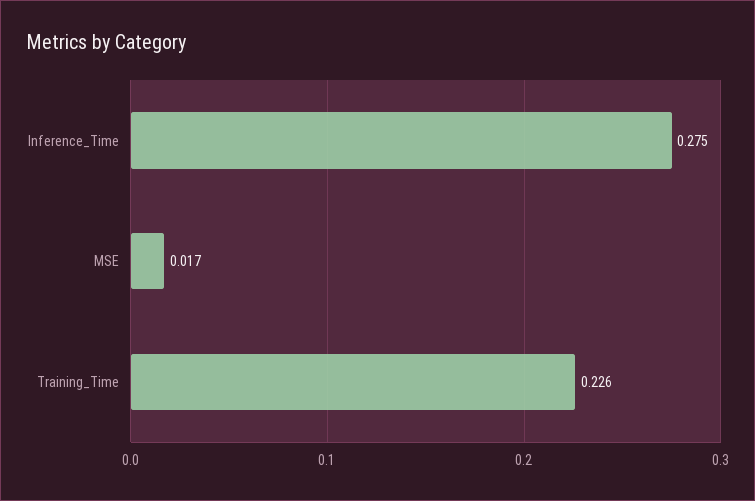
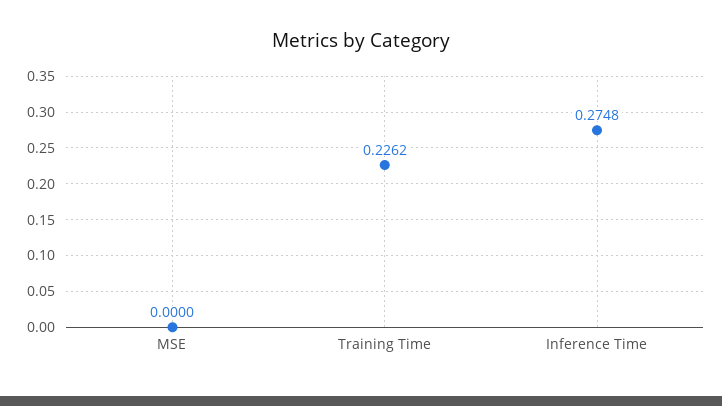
MSE: 0.017 -> 0

